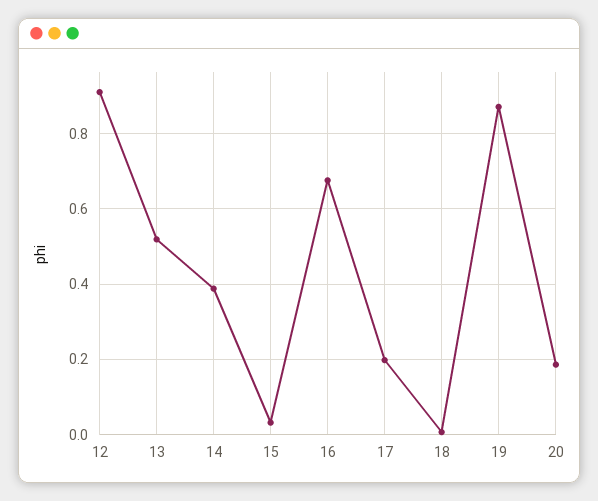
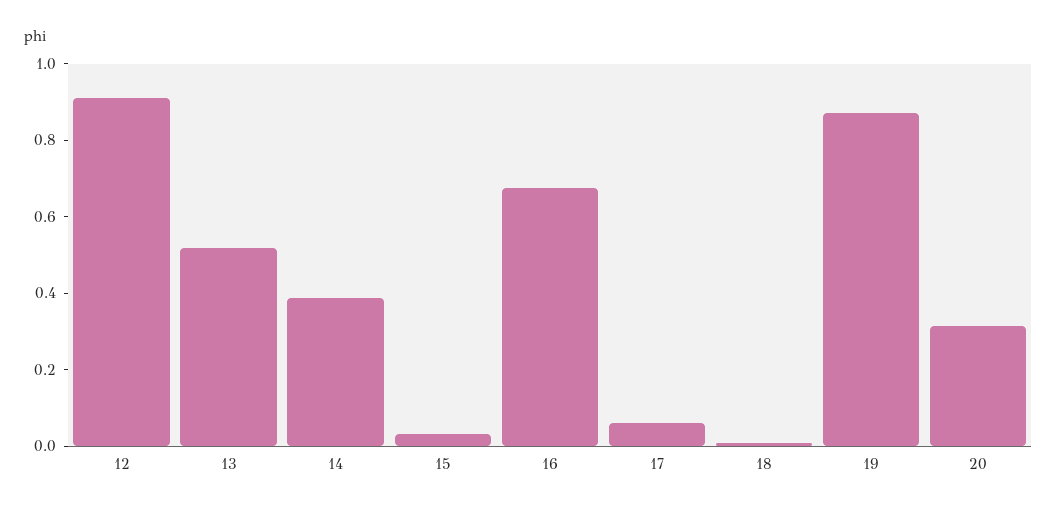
17: 0.2 -> 0.05
20: 0.18 -> 0.3

